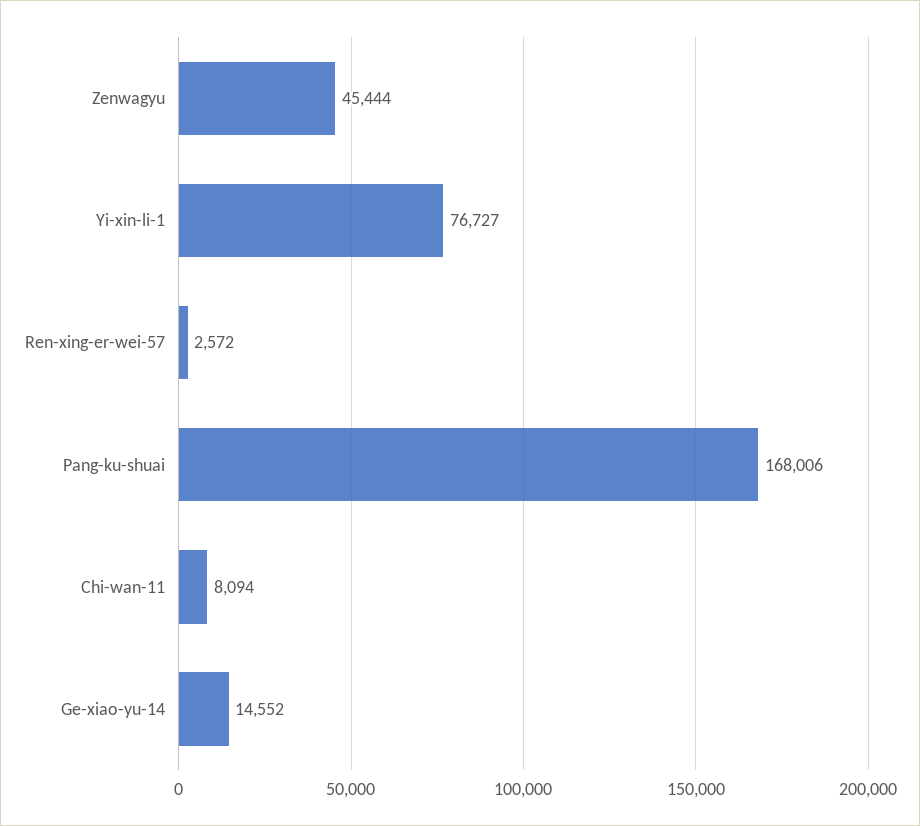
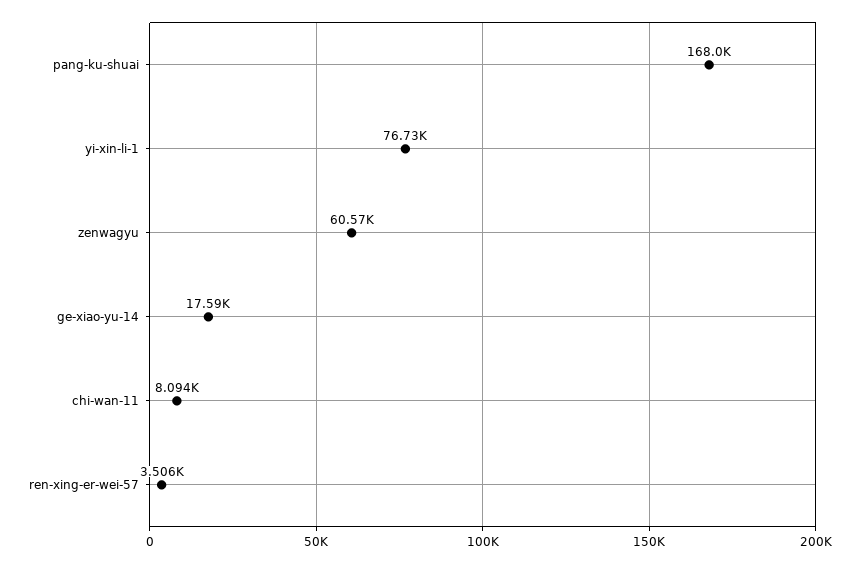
Zenwagyu: 45444 -> 60570
Ren-xing-er-wei-57: 2572 -> 3506
Ge-xiao-yu-14: 14552 -> 17590

